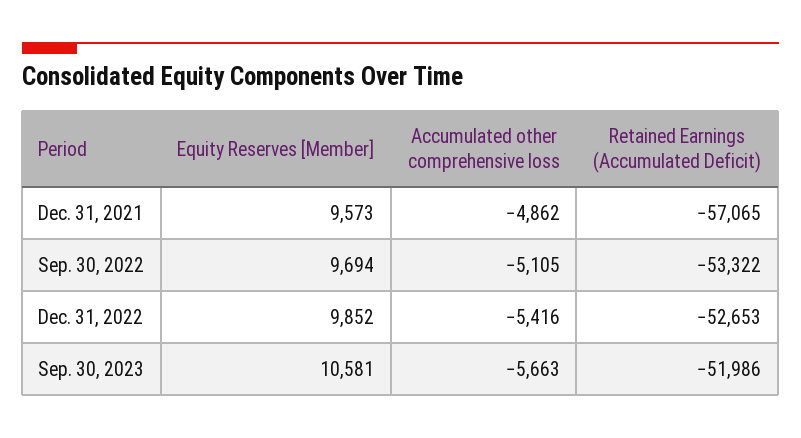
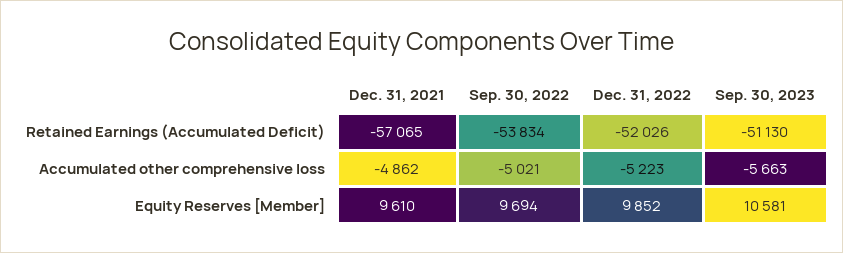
Equity Reserves [Member], Dec. 31, 2021: 9573 -> 9610
Accumulated other comprehensive loss, Sep. 30, 2022: -5105 -> -5021
Retained Earnings (Accumulated Deficit), Sep. 30, 2022: -53322 -> -53834
Accumulated other comprehensive loss, Dec. 31, 2022: -5416 -> -5223
Retained Earnings (Accumulated Deficit), Dec. 31, 2022: -52653 -> -52026
Retained Earnings (Accumulated Deficit), Sep. 30, 2023: -51986 -> -51130

